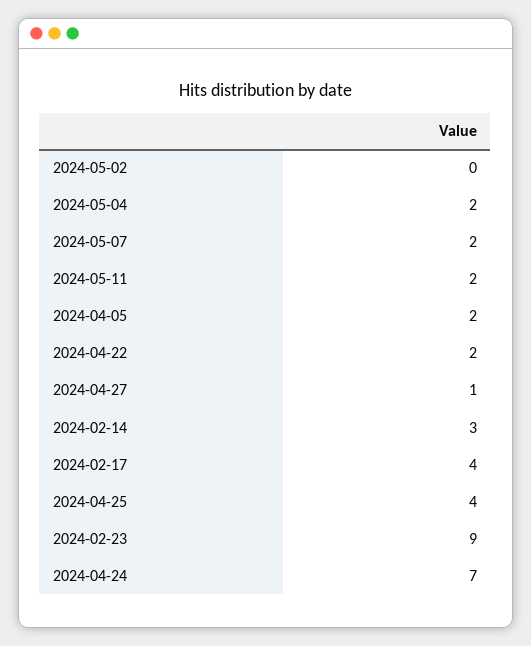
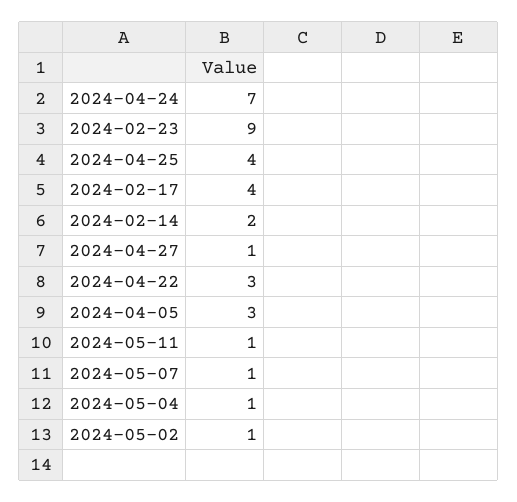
2024-05-02: 0 -> 1
2024-05-04: 2 -> 1
2024-05-07: 2 -> 1
2024-05-11: 2 -> 1
2024-04-05: 2 -> 3
2024-04-22: 2 -> 3
2024-02-14: 3 -> 2

